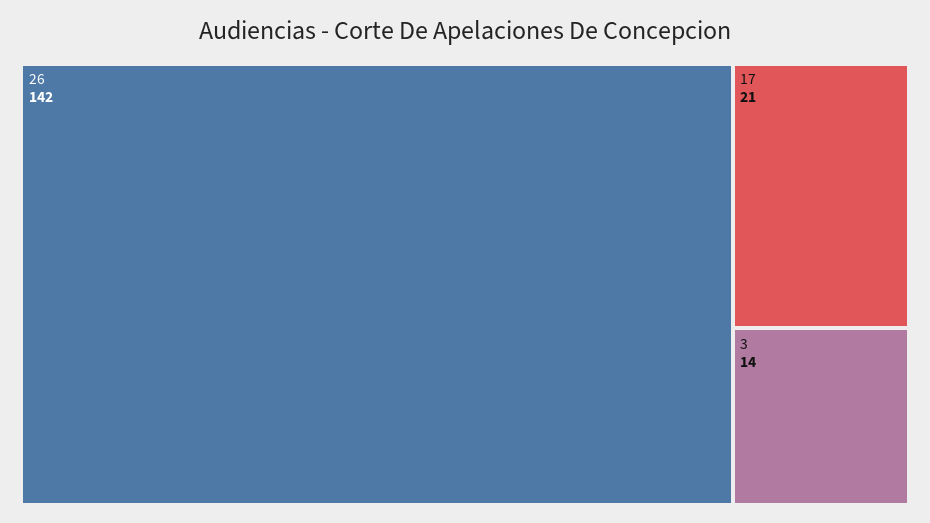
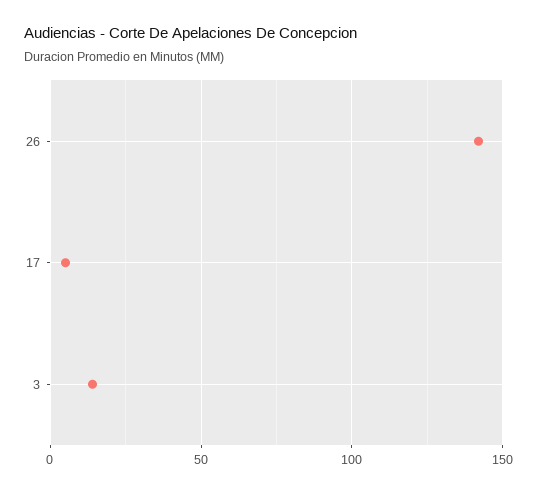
17: 21 -> 5

